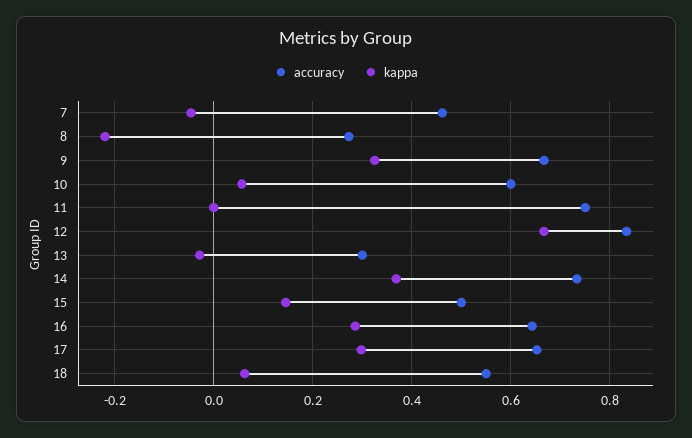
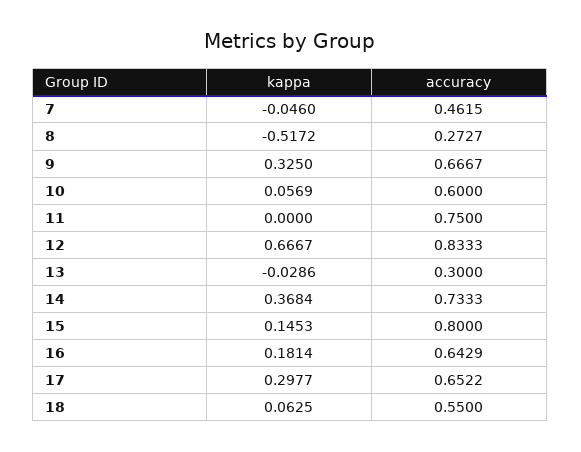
kappa, 8: -0.22 -> -0.5172
accuracy, 15: 0.5 -> 0.8
kappa, 16: 0.28 -> 0.1814

